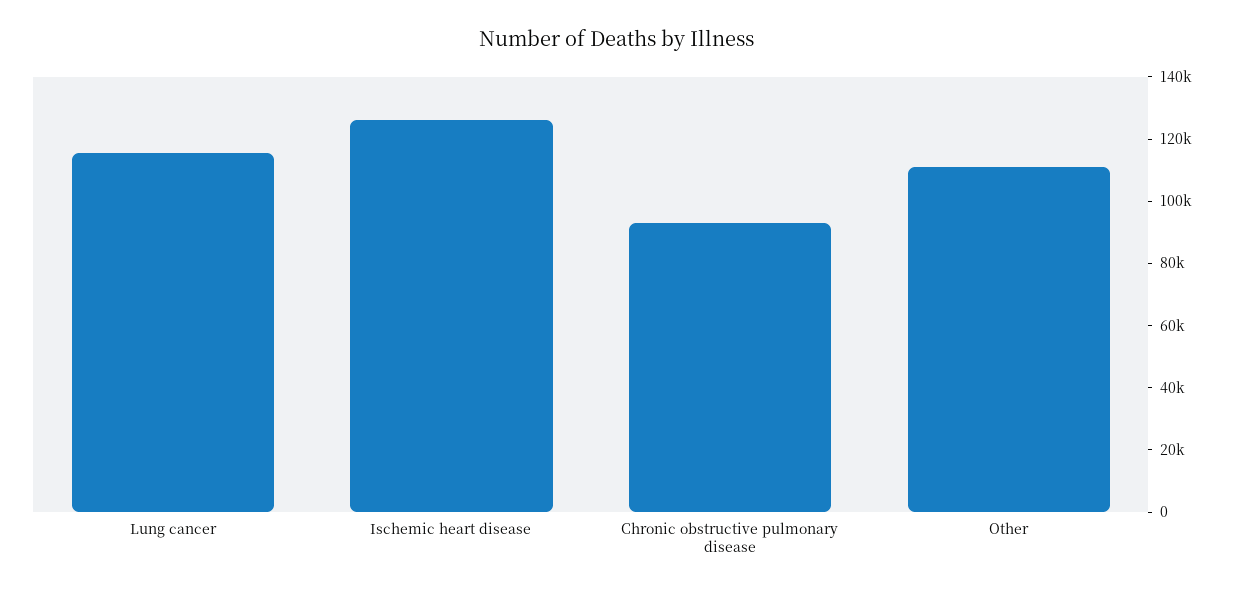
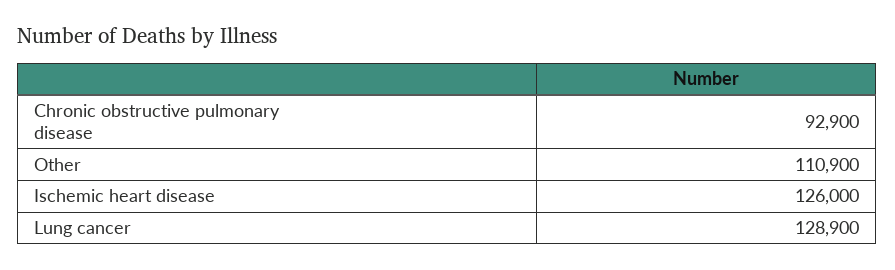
Lung cancer: 115000 -> 128900

